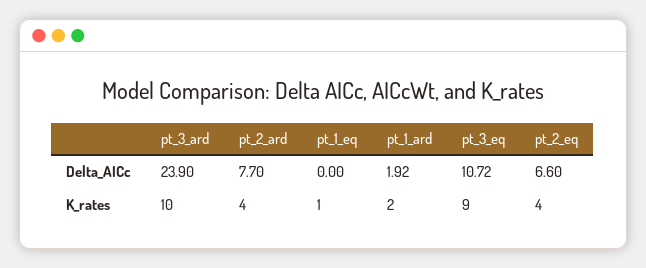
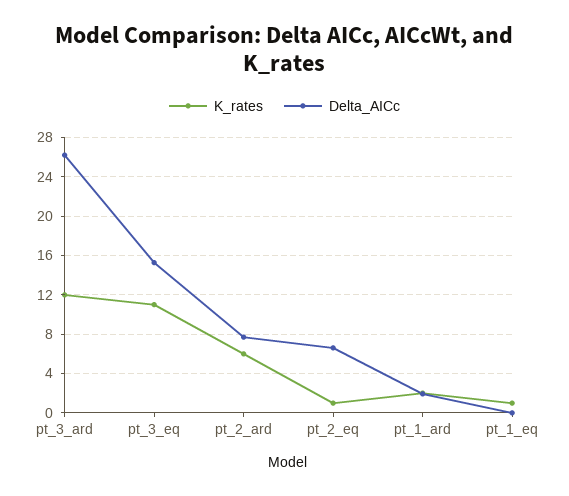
Delta_AICc, pt_3_ard: 23.9 -> 26
Delta_AICc, pt_3_eq: 10.72 -> 15
K_rates, pt_3_ard: 10 -> 12
K_rates, pt_2_ard: 4 -> 6
K_rates, pt_3_eq: 9 -> 11
K_rates, pt_2_eq: 4 -> 1

